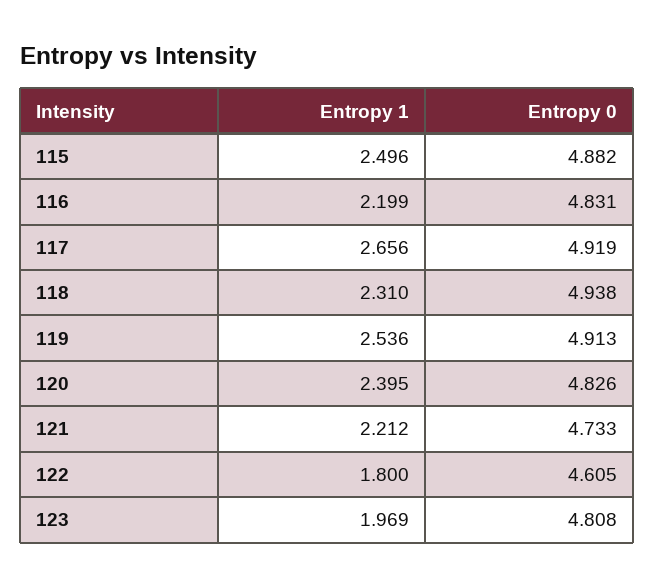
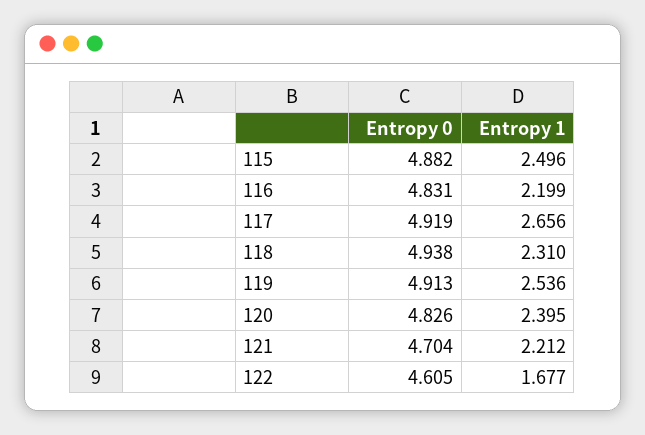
Entropy 0, 121: 4.733 -> 4.704
Entropy 1, 122: 1.8 -> 1.677
Entropy 1, 123: 1.969 -> none
Entropy 0, 123: 4.808 -> none

